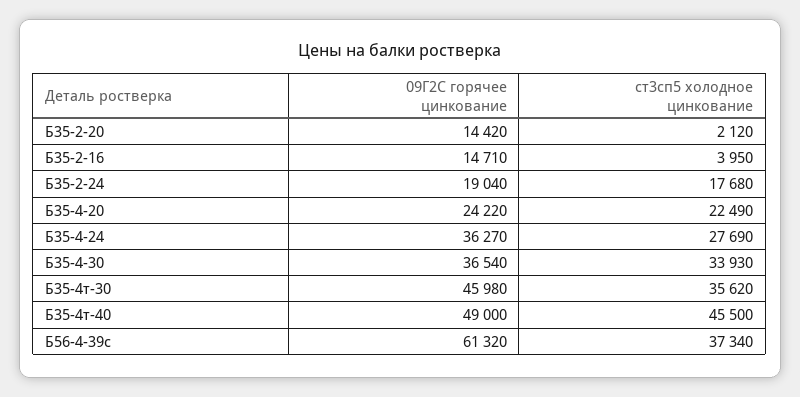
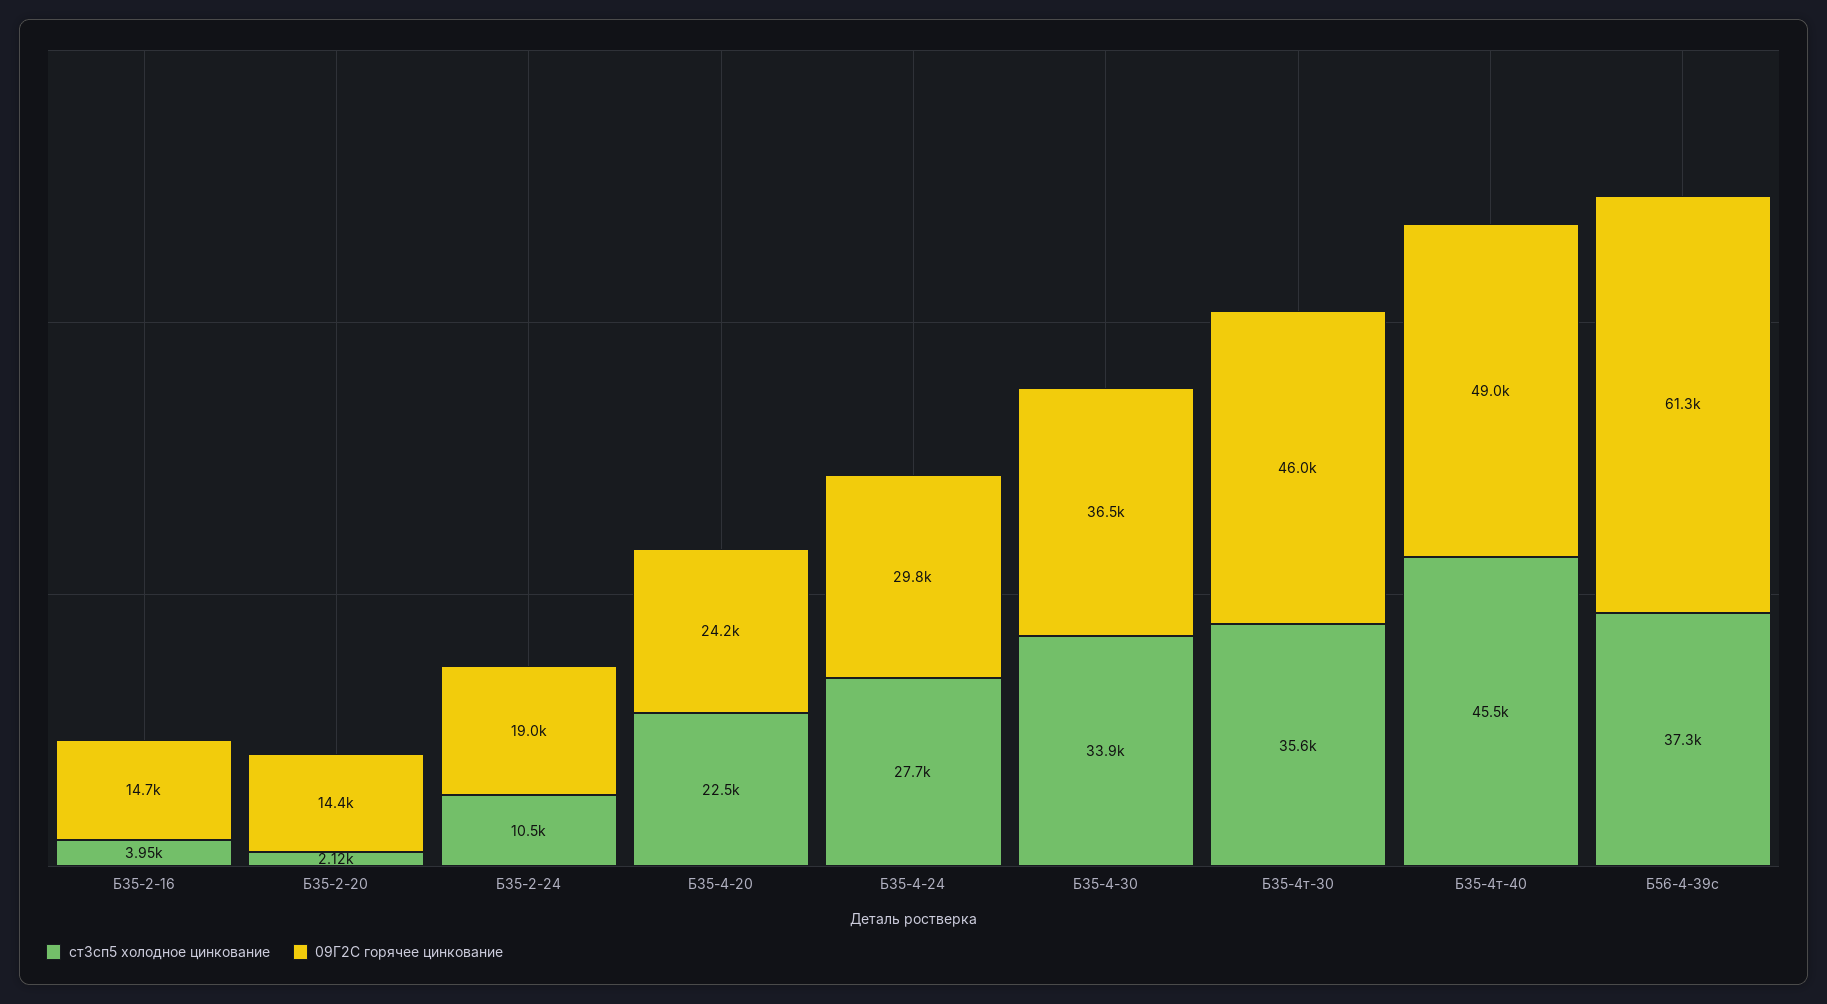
ст3сп5 холодное цинкование, Б35-2-24: 17680 -> 10500
09Г2С горячее цинкование, Б35-4-24: 36270 -> 29800

